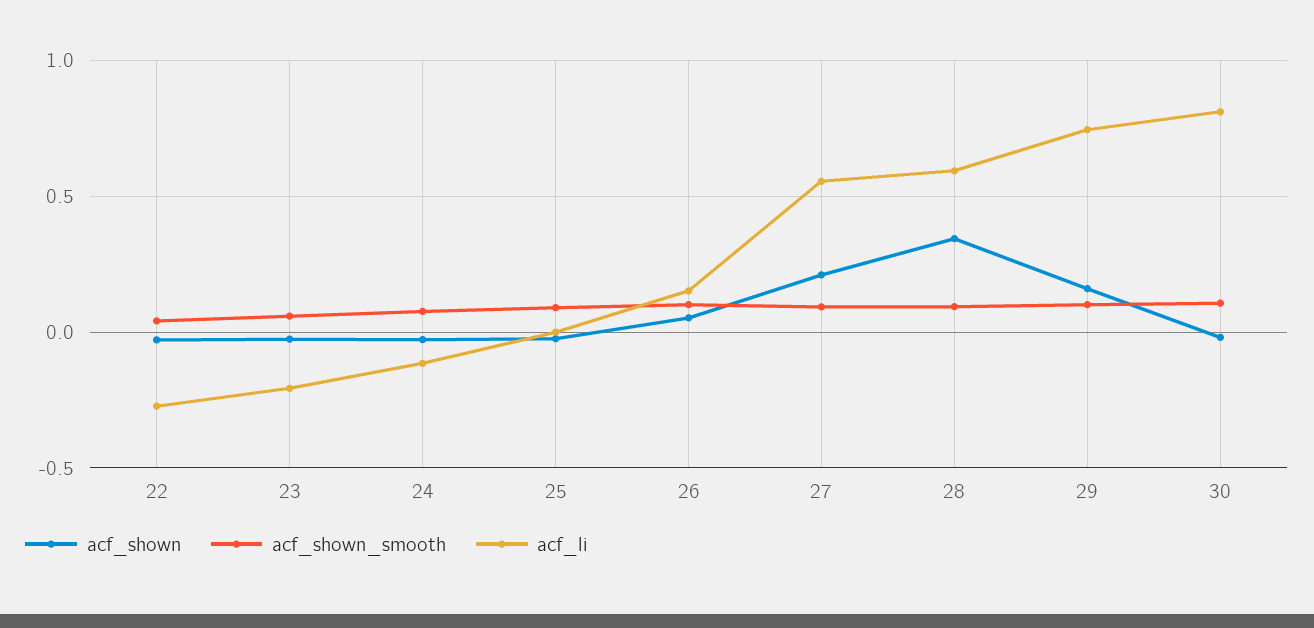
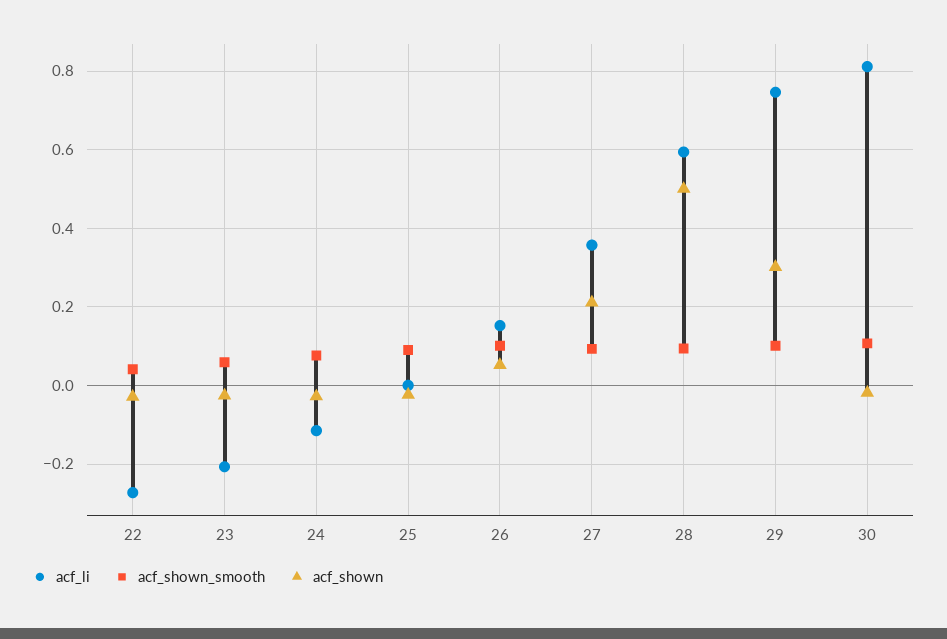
acf_li, 27: 0.55 -> 0.36
acf_shown, 28: 0.35 -> 0.5
acf_shown, 29: 0.15 -> 0.3

